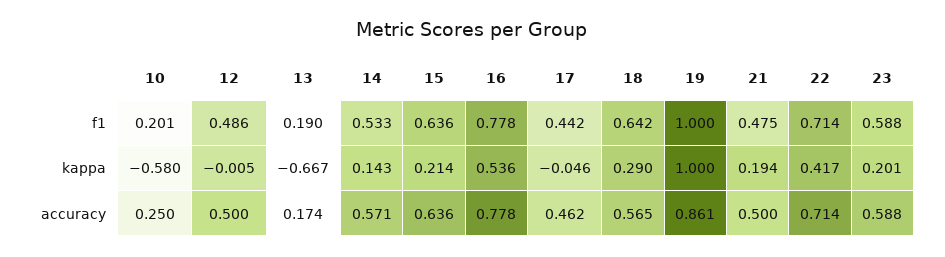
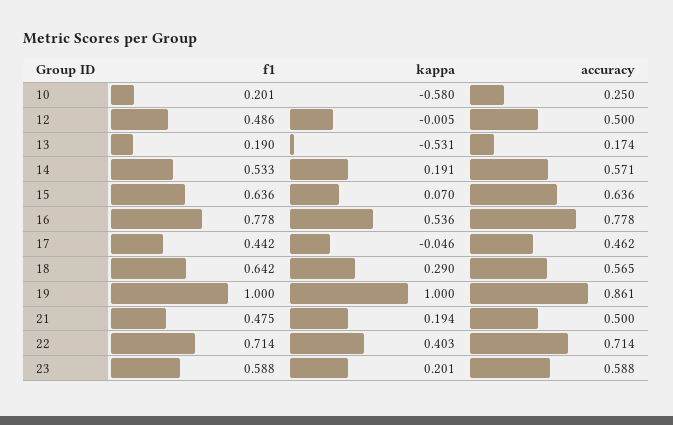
13, kappa: -0.667 -> -0.531
14, kappa: 0.143 -> 0.191
15, kappa: 0.214 -> 0.07
22, kappa: 0.417 -> 0.403

